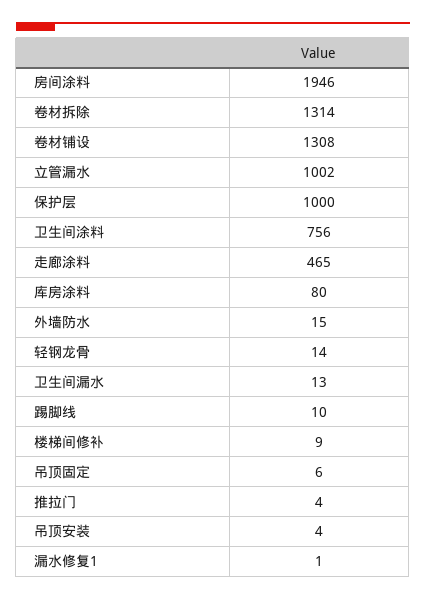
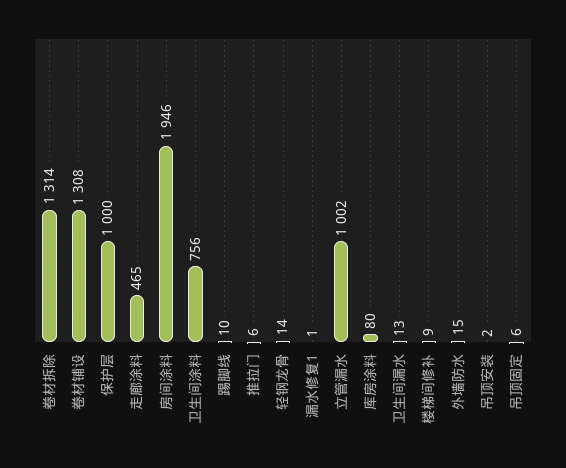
推拉门: 4 -> 6
吊顶安装: 4 -> 2

